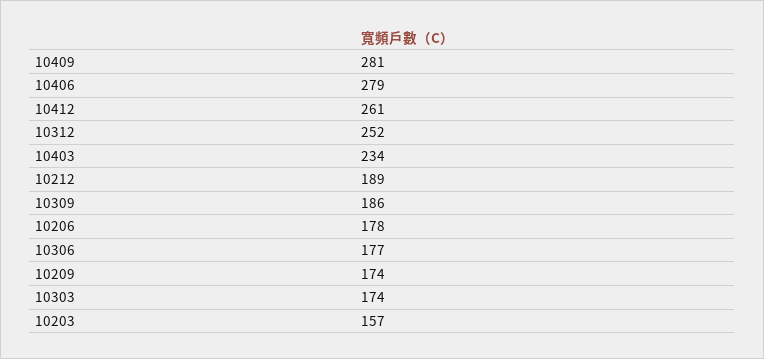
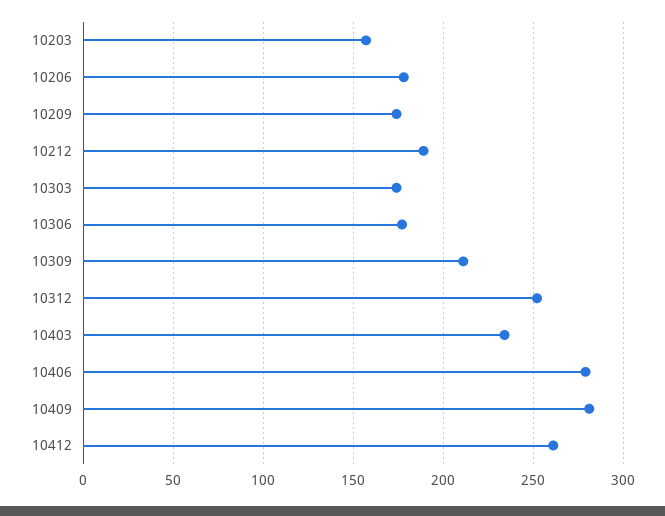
10309: 186 -> 210

